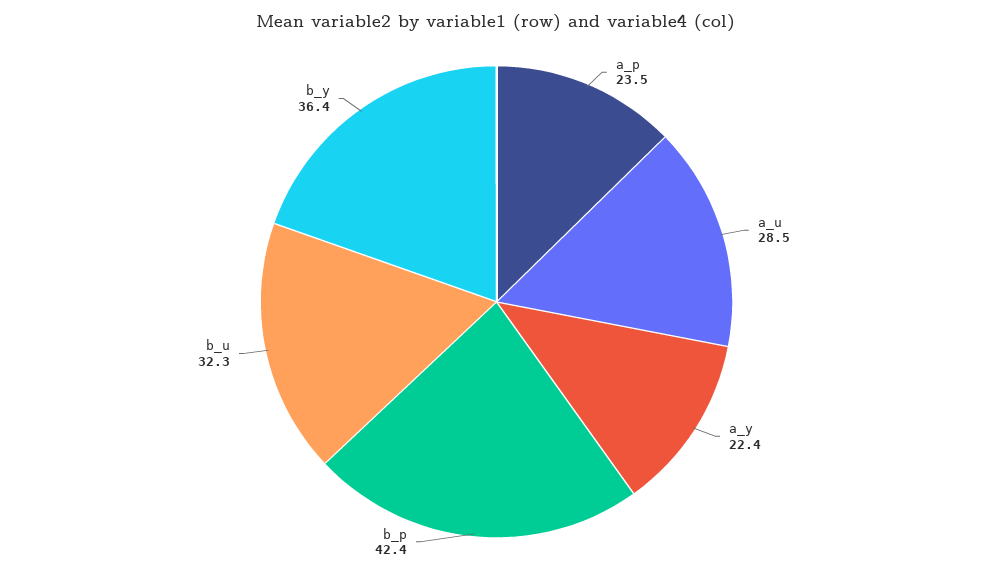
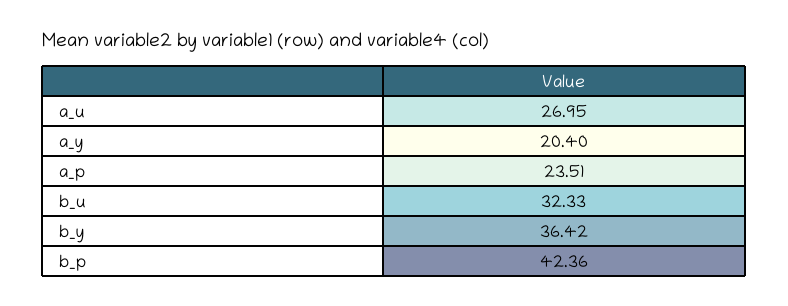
a_u: 28.5 -> 26.95
a_y: 22.4 -> 20.4

